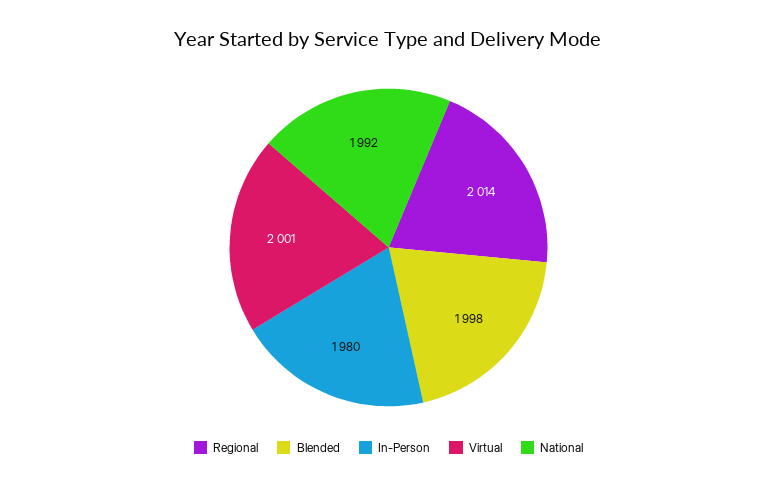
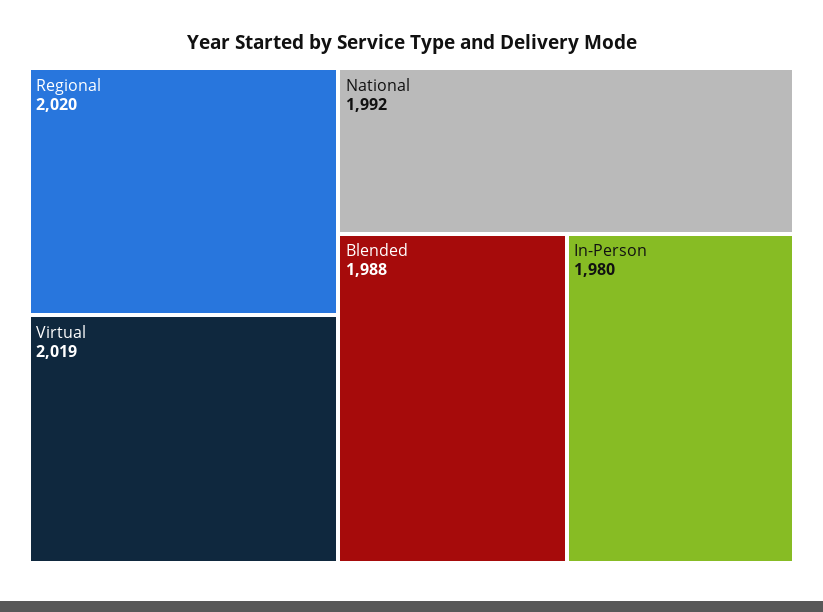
Regional: 2014 -> 2020
Blended: 1998 -> 1988
Virtual: 2001 -> 2019

